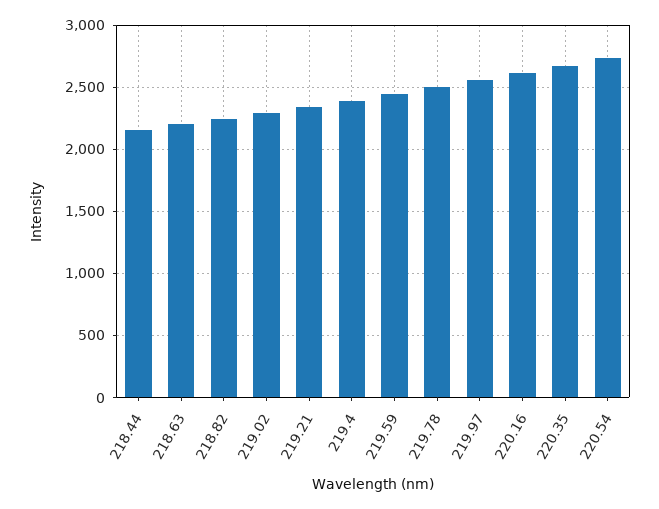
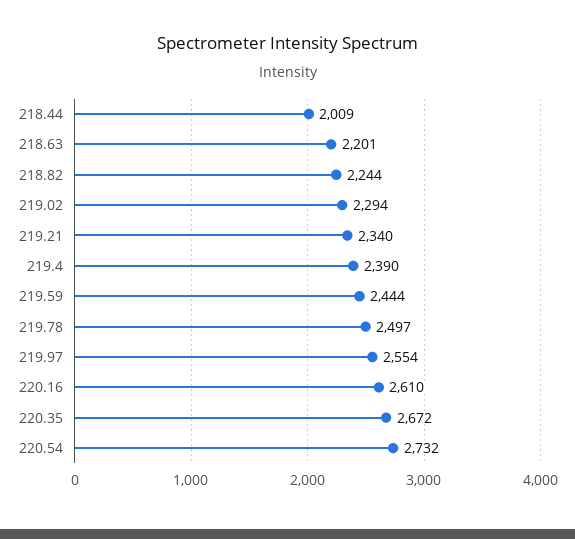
218.44: 2150 -> 2009

